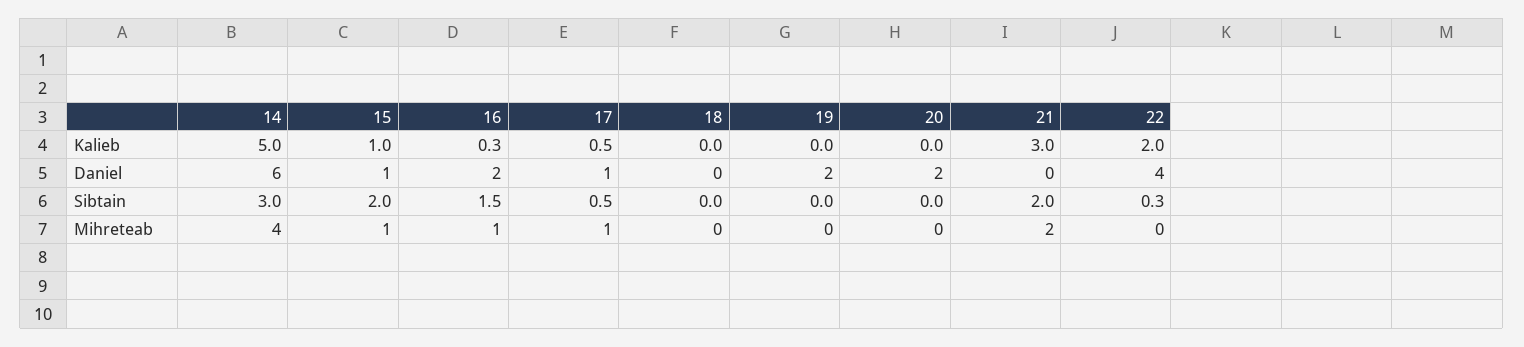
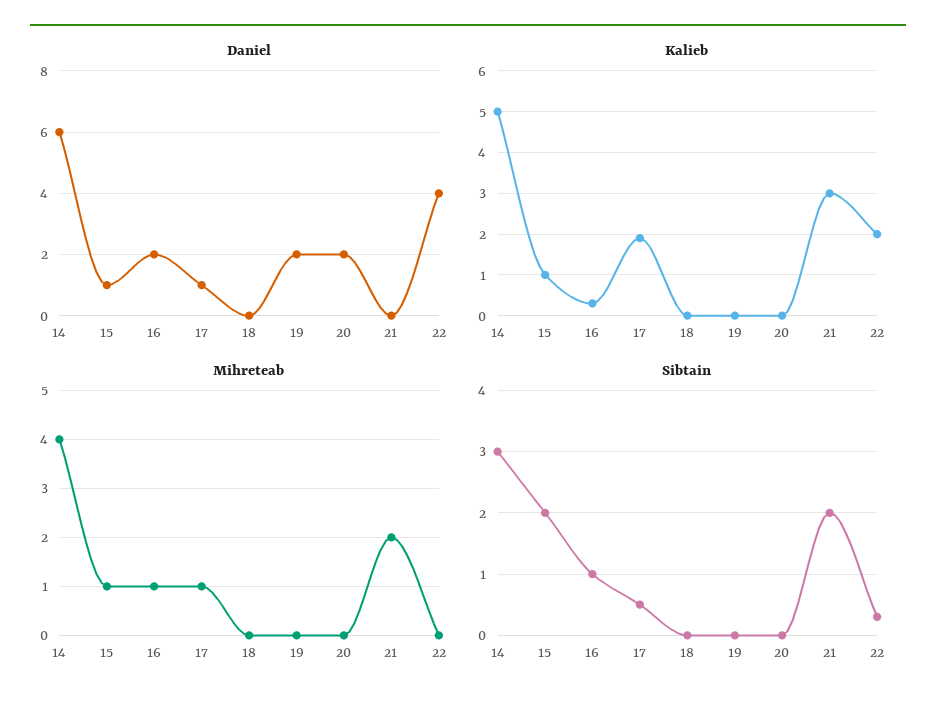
Kalieb, 17: 0.5 -> 2
Sibtain, 16: 1.5 -> 1

